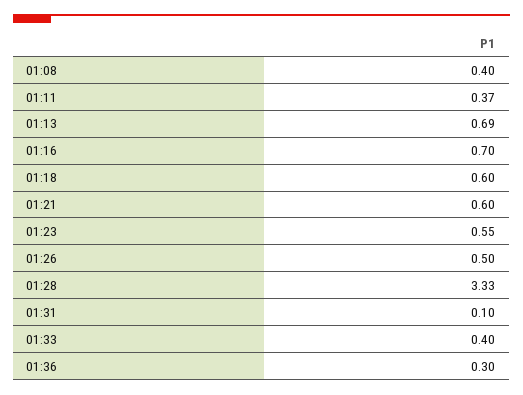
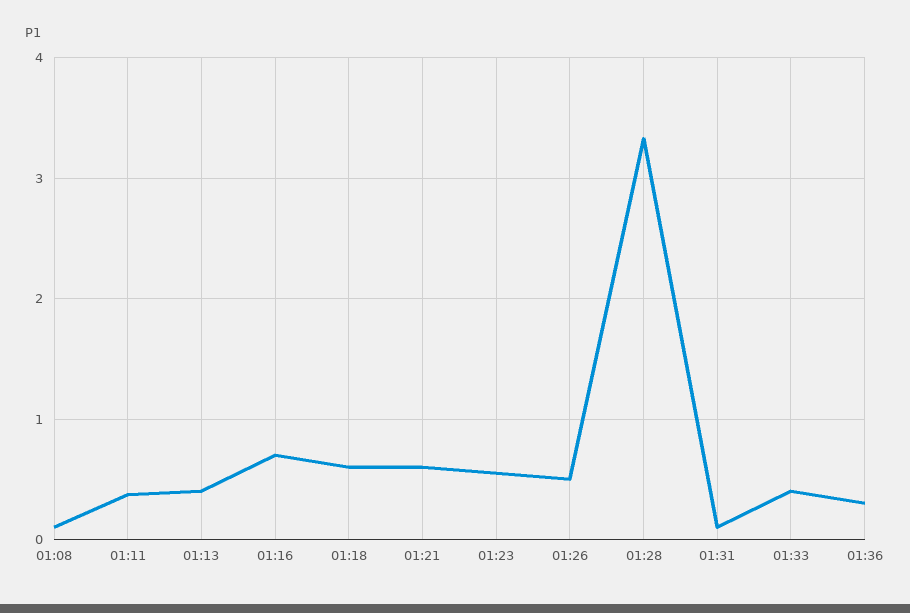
01:08: 0.4 -> 0.1
01:13: 0.69 -> 0.4

